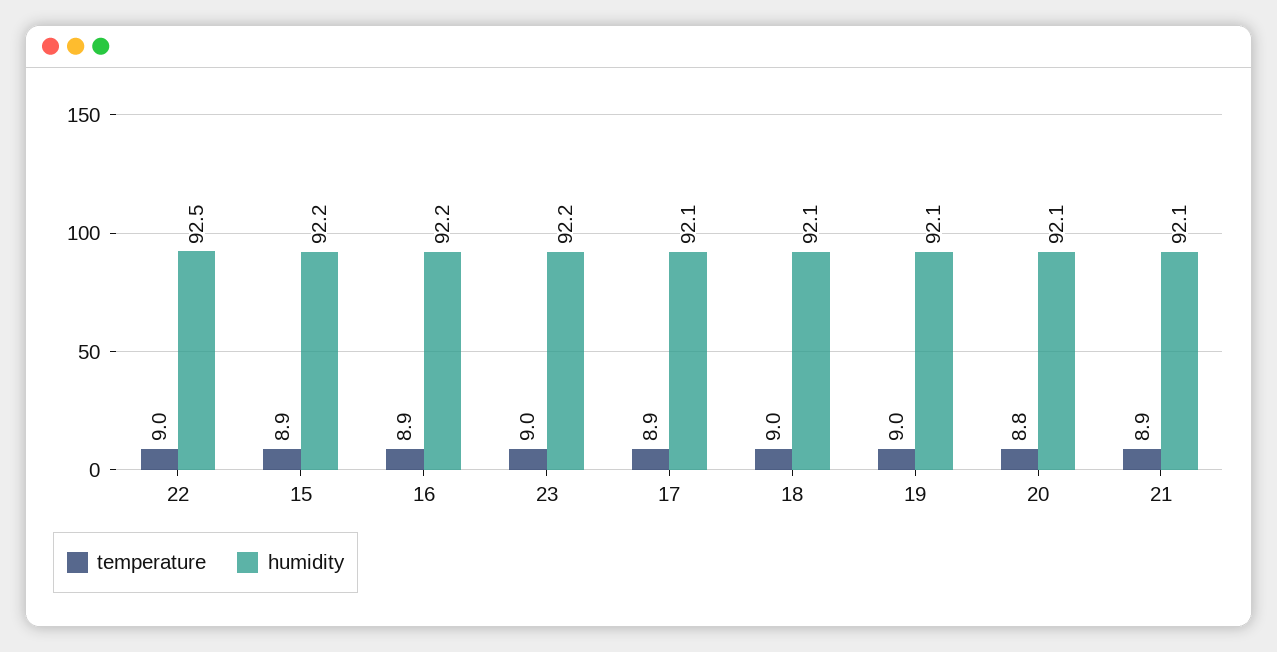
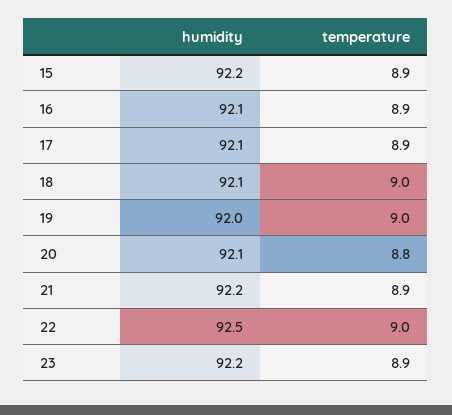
humidity, 16: 92.2 -> 92.1
temperature, 23: 9 -> 8.9
humidity, 19: 92.1 -> 92
humidity, 21: 92.1 -> 92.2

